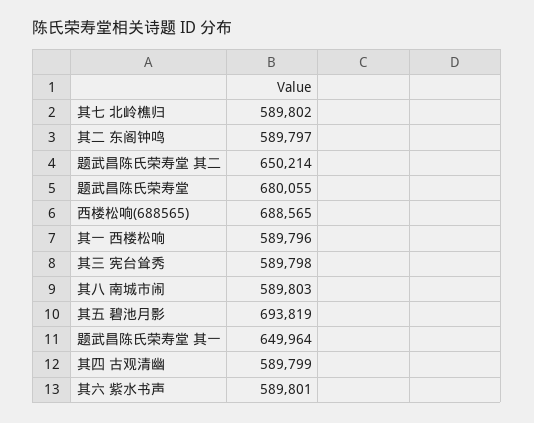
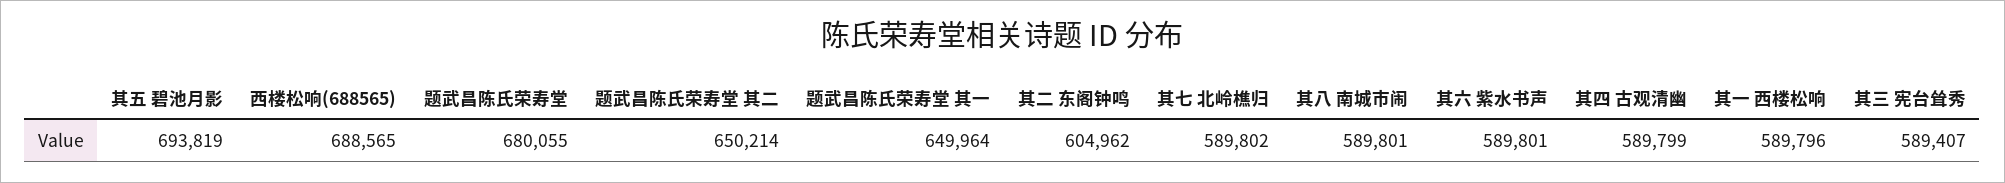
其二 东阁钟鸣: 589797 -> 604962
其三 宪台耸秀: 589798 -> 589407
其八 南城市闹: 589803 -> 589801

